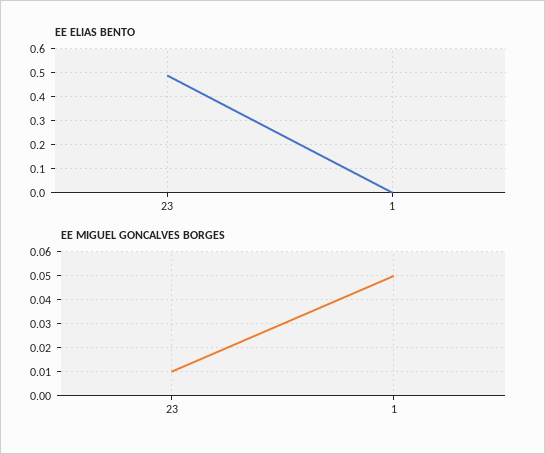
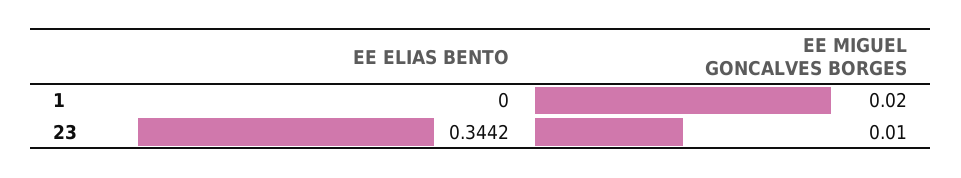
EE ELIAS BENTO, 23: 0.5 -> 0.3442
EE MIGUEL GONCALVES BORGES, 1: 0.05 -> 0.02

